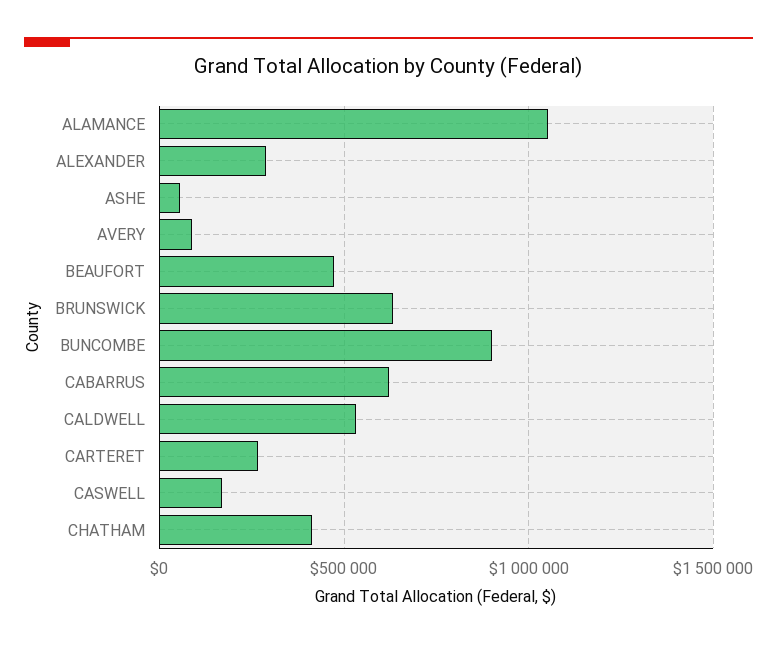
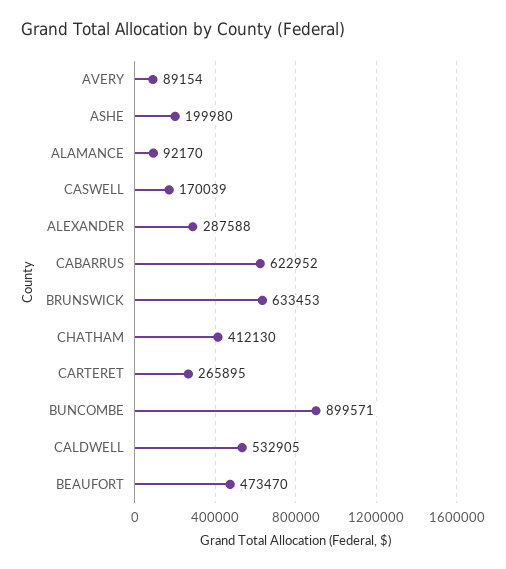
ALAMANCE: 1050000 -> 92170
ASHE: 50000 -> 199980

